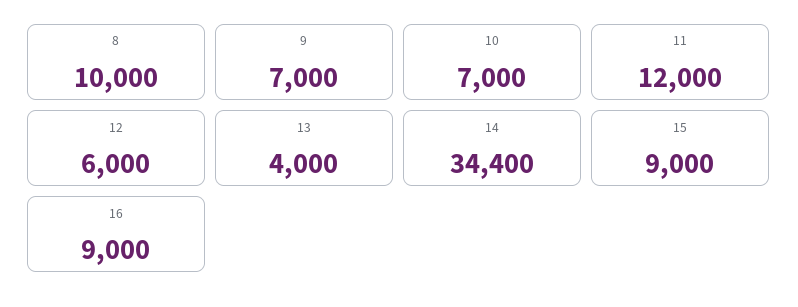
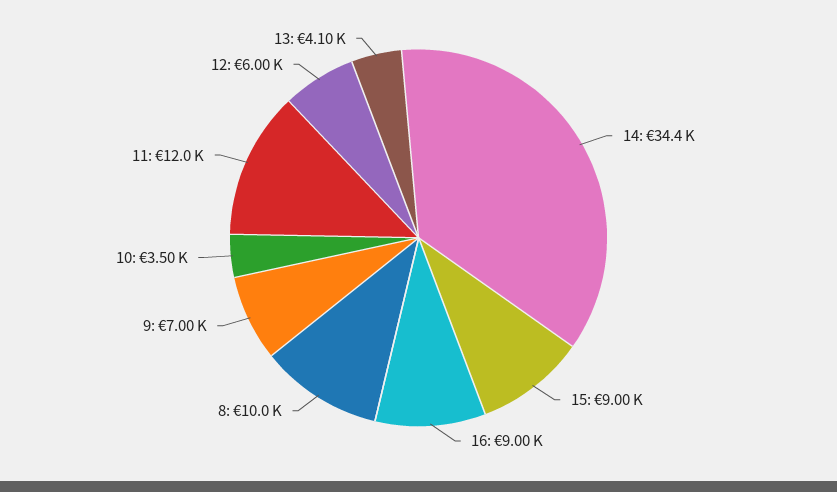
10: 7000 -> 3500
13: 4000 -> 4100

